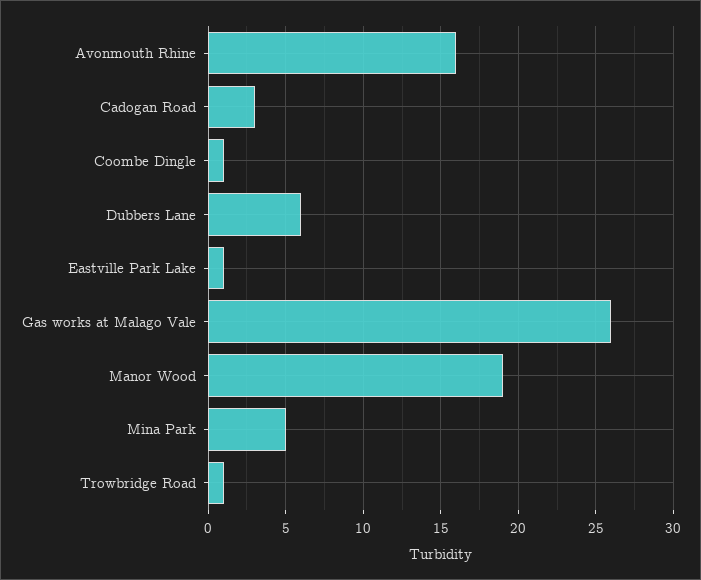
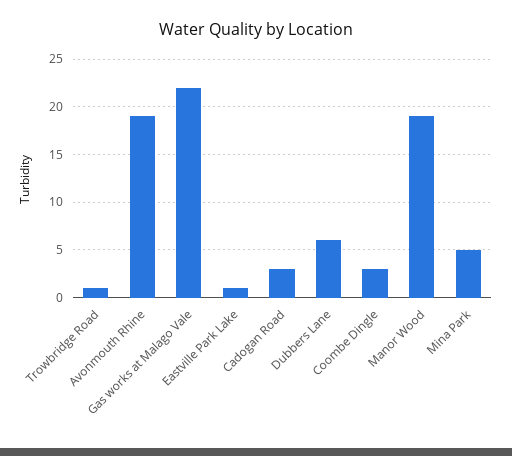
Avonmouth Rhine: 16 -> 19
Coombe Dingle: 1 -> 3
Gas works at Malago Vale: 26 -> 22

